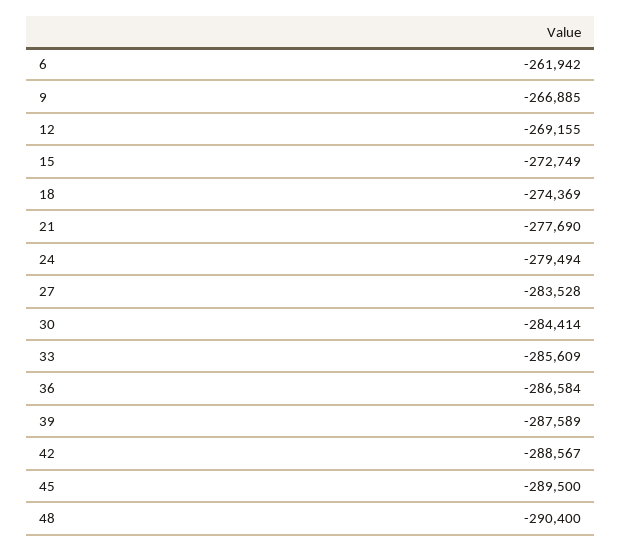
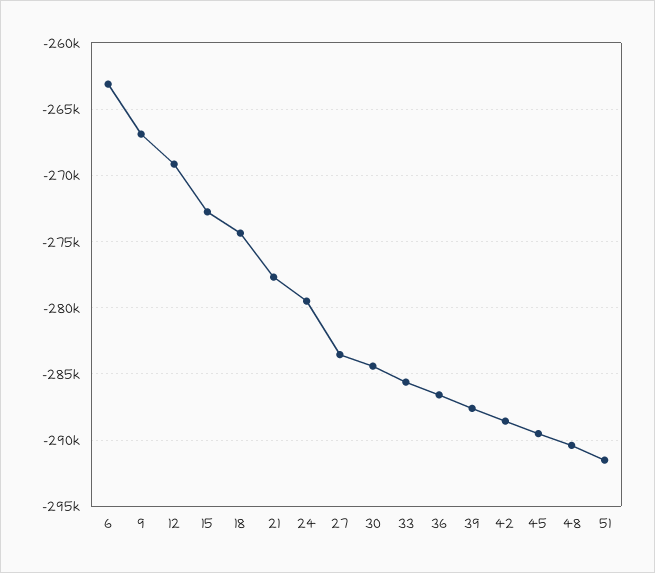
6: -261942 -> -263000
51: none -> -291500

